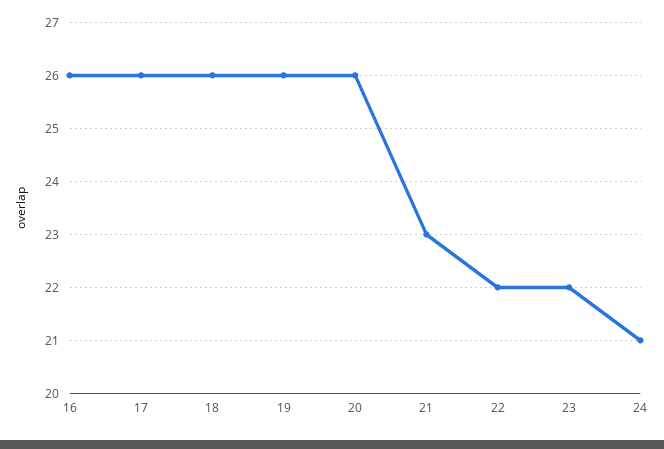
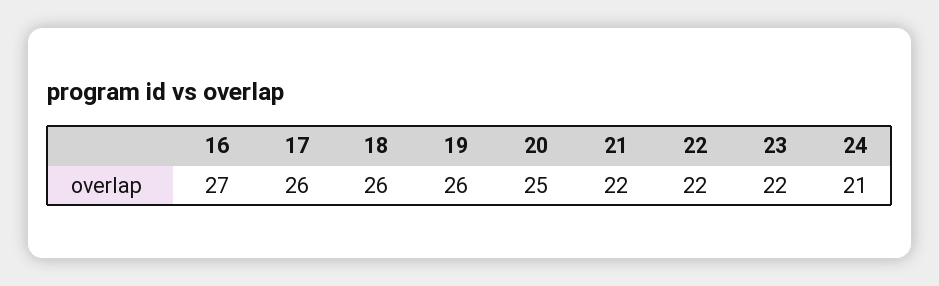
16: 26 -> 27
20: 26 -> 25
21: 23 -> 22

